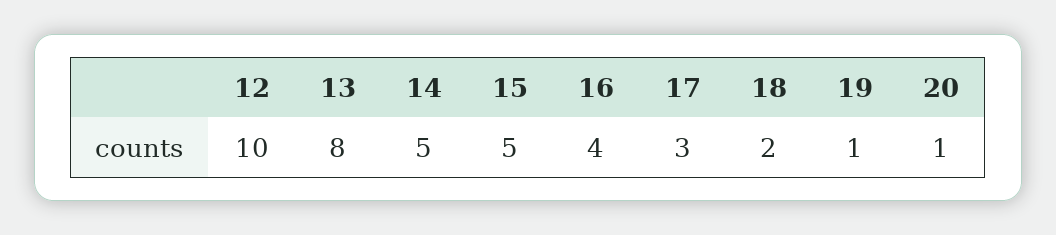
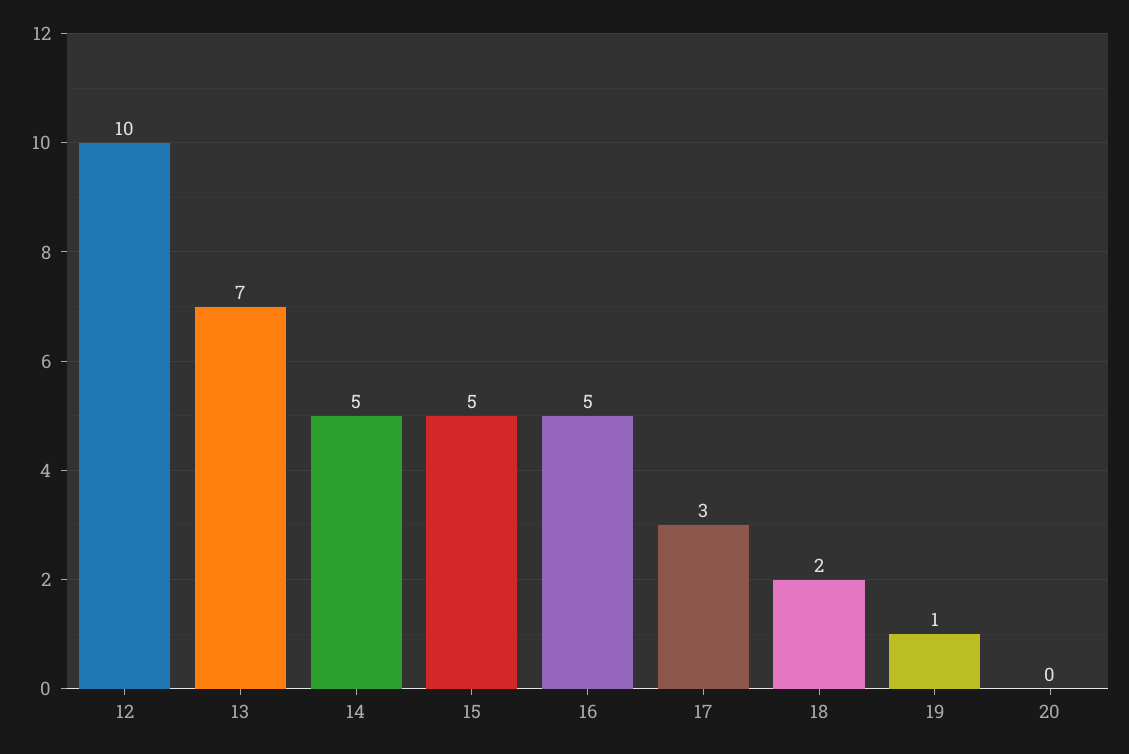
13: 8 -> 7
16: 4 -> 5
20: 1 -> 0

